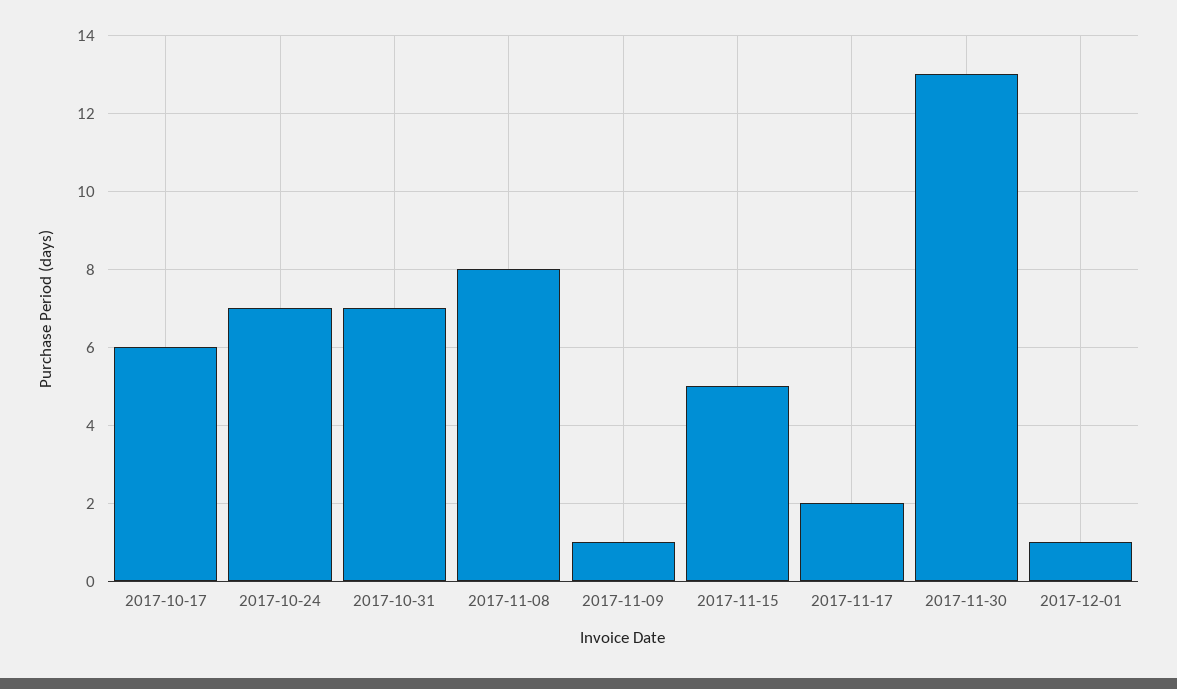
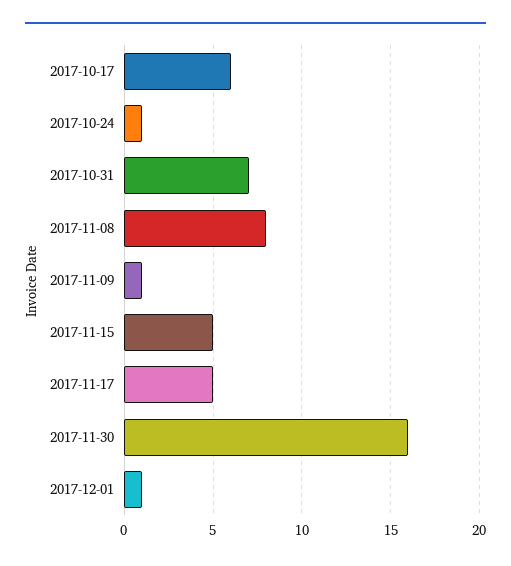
2017-10-24: 7 -> 1
2017-11-17: 2 -> 5
2017-11-30: 13 -> 16

